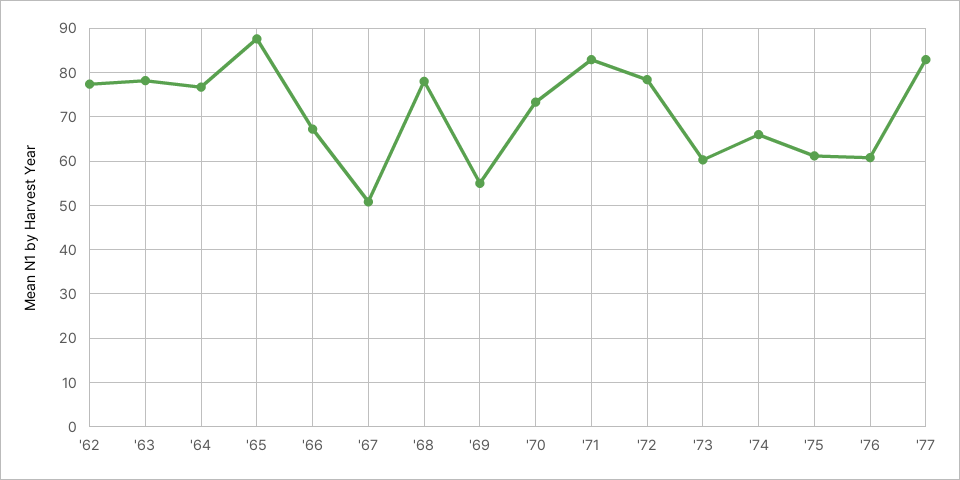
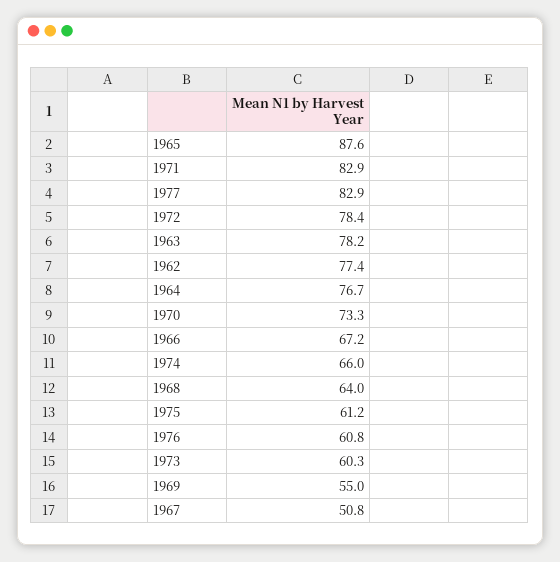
'68: 78 -> 64

